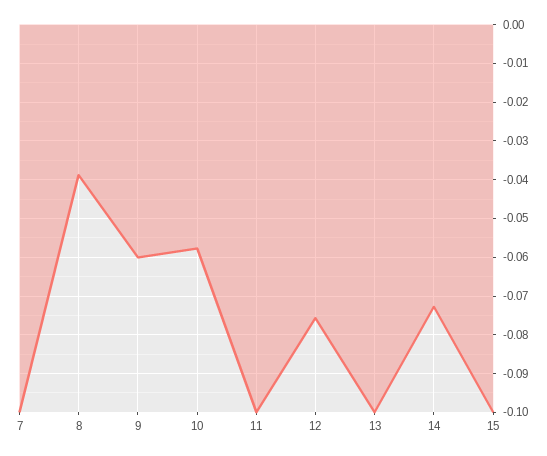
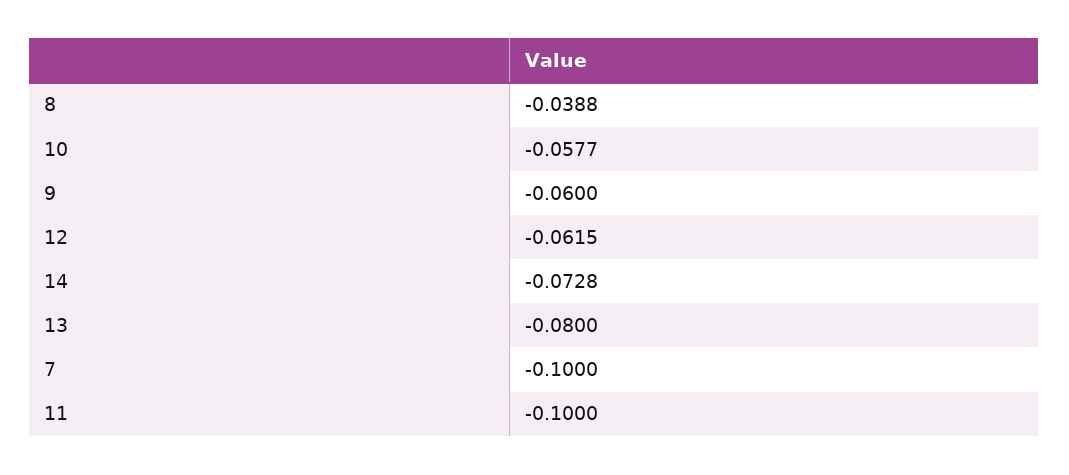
12: -0.076 -> -0.0615
13: -0.1 -> -0.08
15: -0.1 -> none

